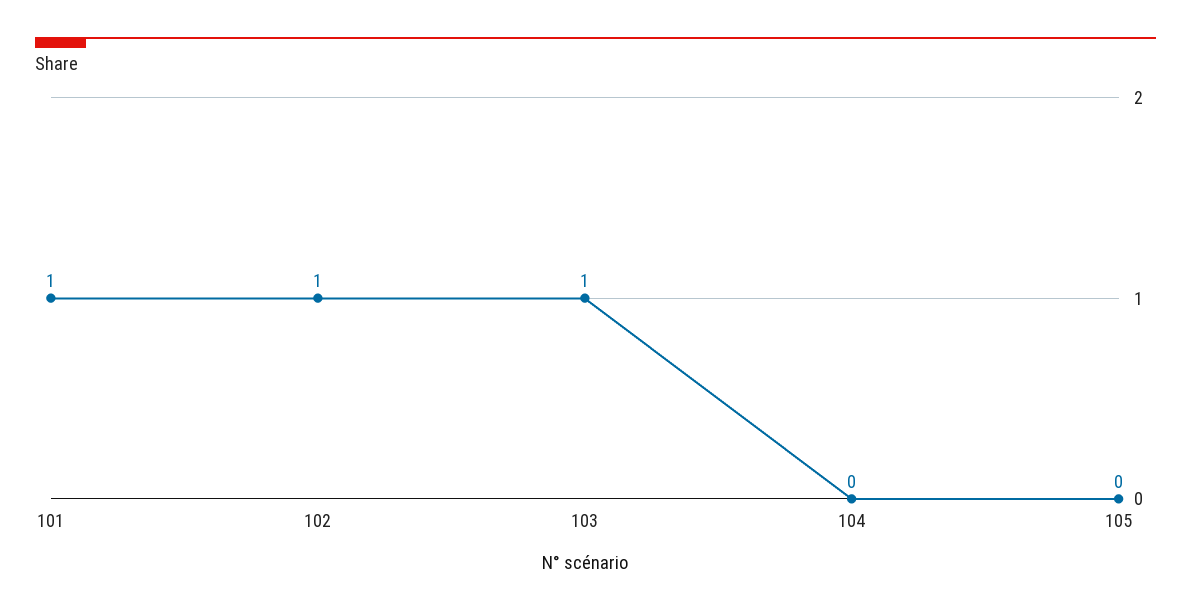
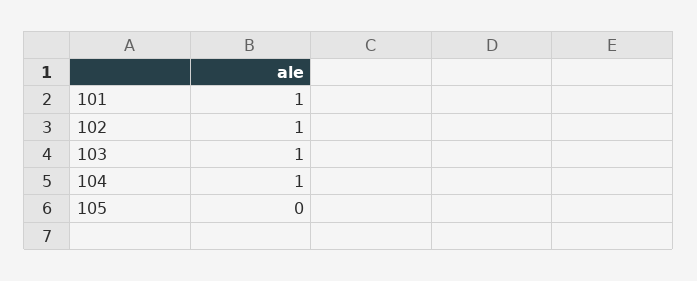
104: 0 -> 1

